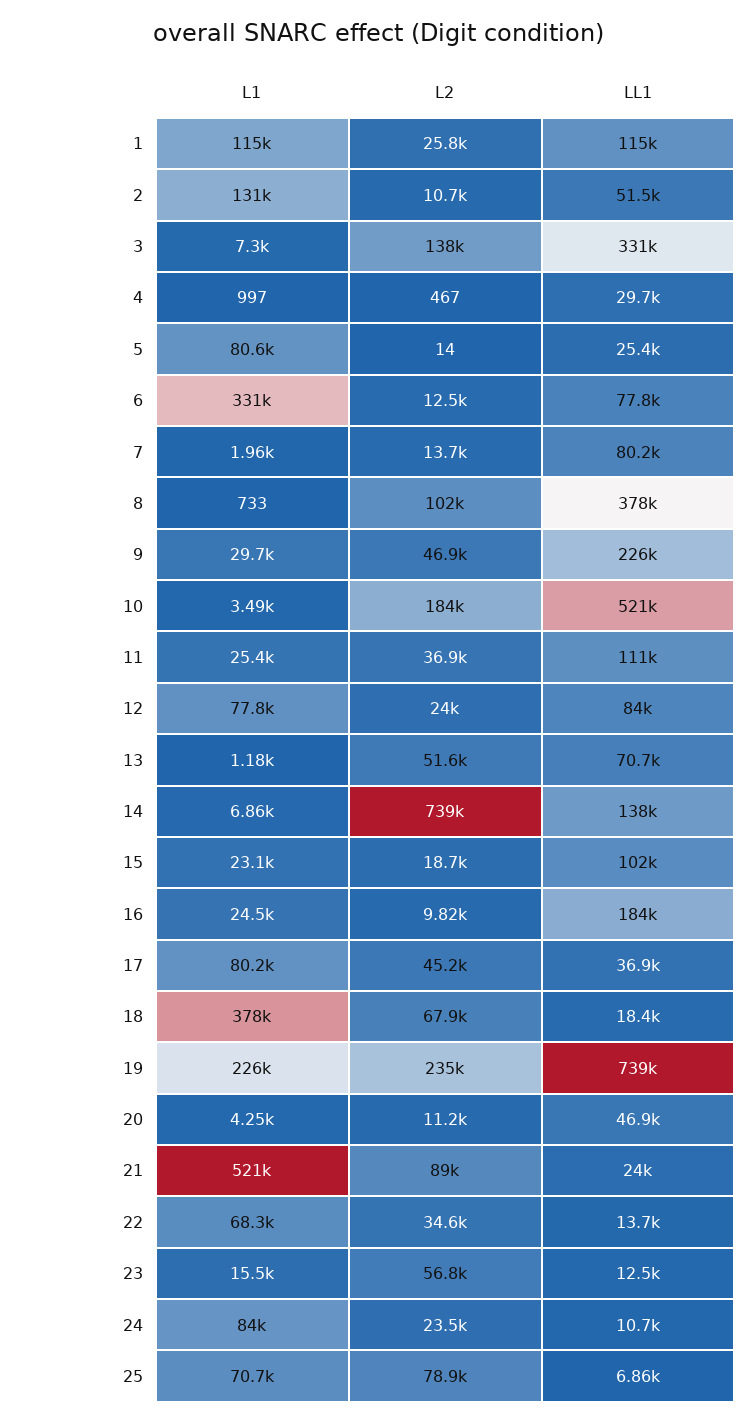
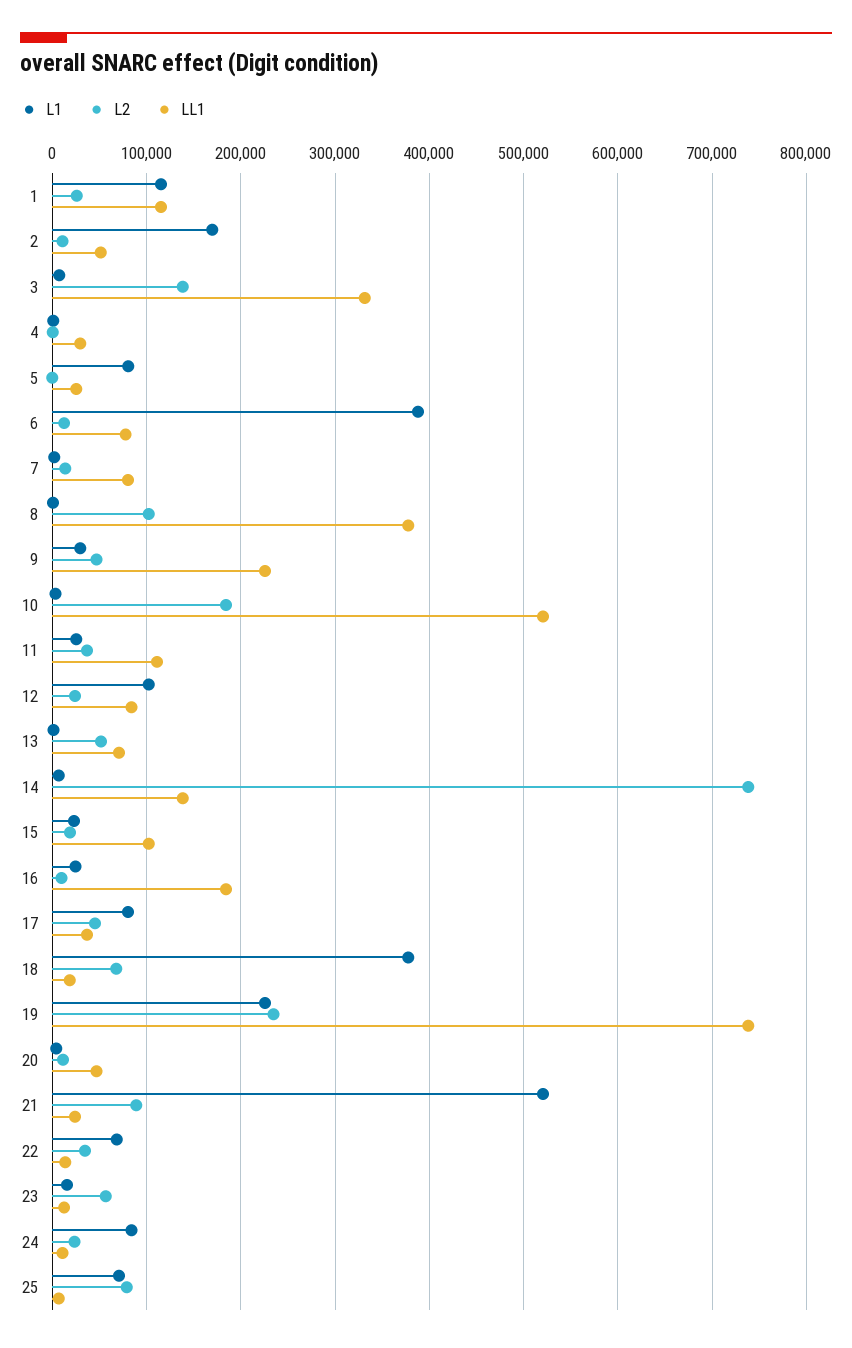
L1, 2: 131000 -> 170000
L1, 6: 331000 -> 390000
L1, 12: 77800 -> 100000

